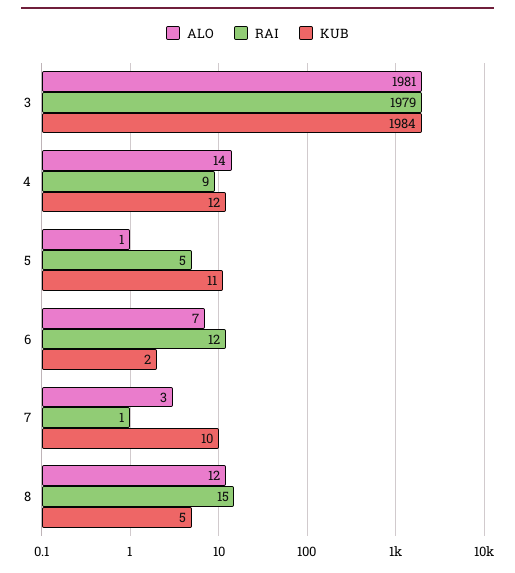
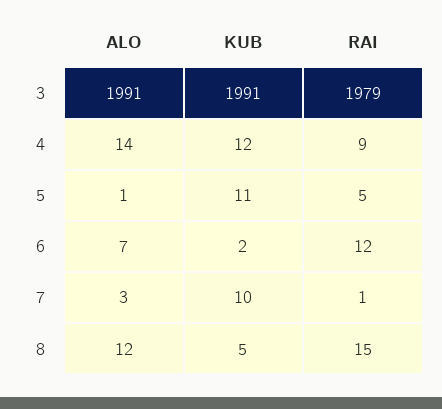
ALO, 3: 1981 -> 1991
KUB, 3: 1984 -> 1991

